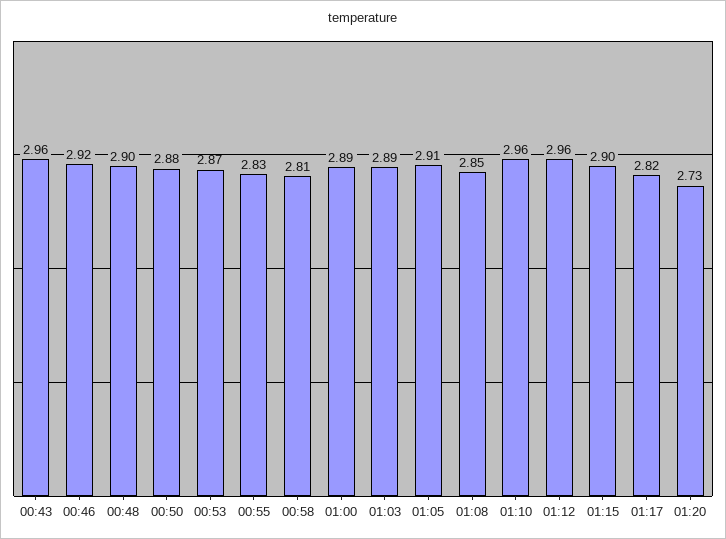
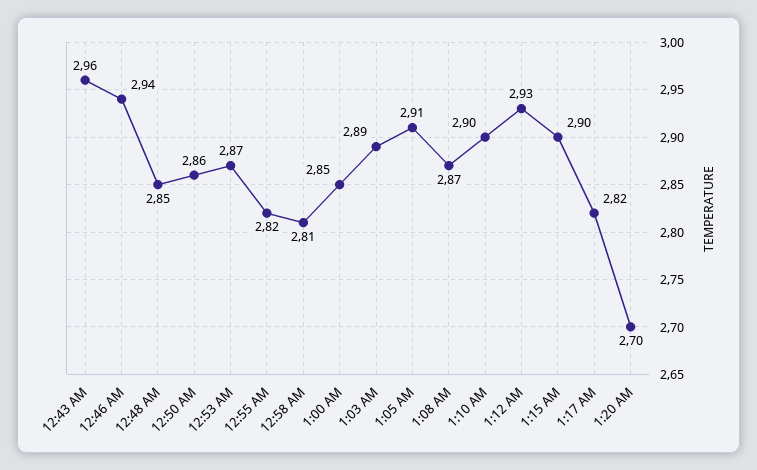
00:46: 2.92 -> 2.94
00:48: 2.9 -> 2.85
00:50: 2.88 -> 2.86
00:55: 2.83 -> 2.82
01:00: 2.89 -> 2.85
01:08: 2.85 -> 2.87
01:10: 2.96 -> 2.9
01:12: 2.96 -> 2.93
01:20: 2.73 -> 2.7

